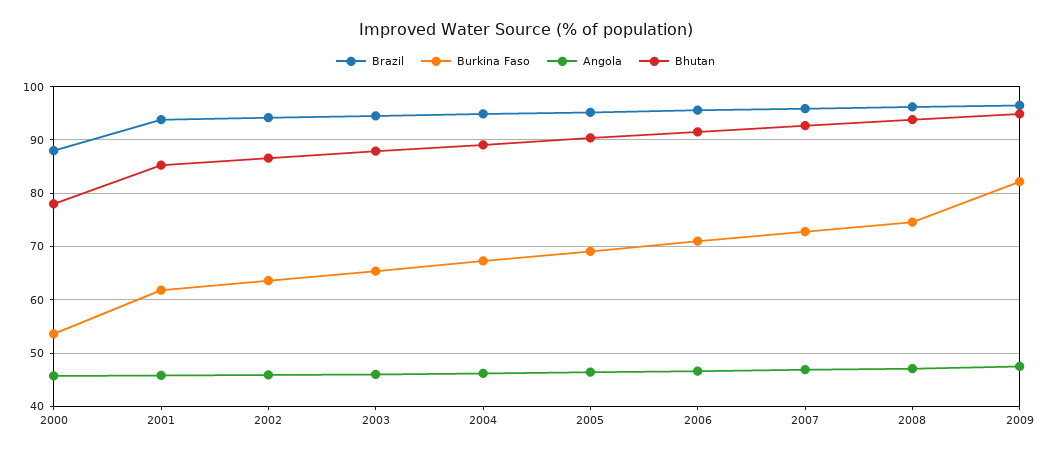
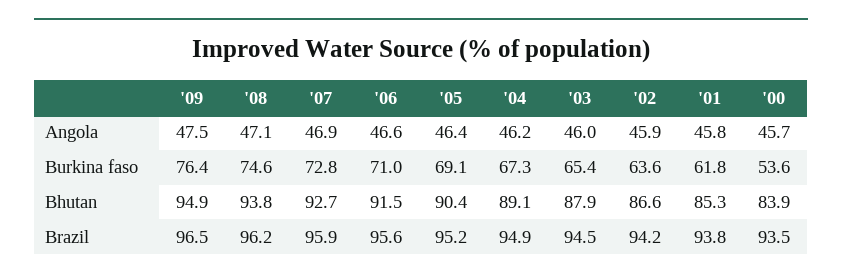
Brazil, 2000: 88 -> 93.5
Bhutan, 2000: 78 -> 83.9
Burkina Faso, 2009: 82 -> 76.4

